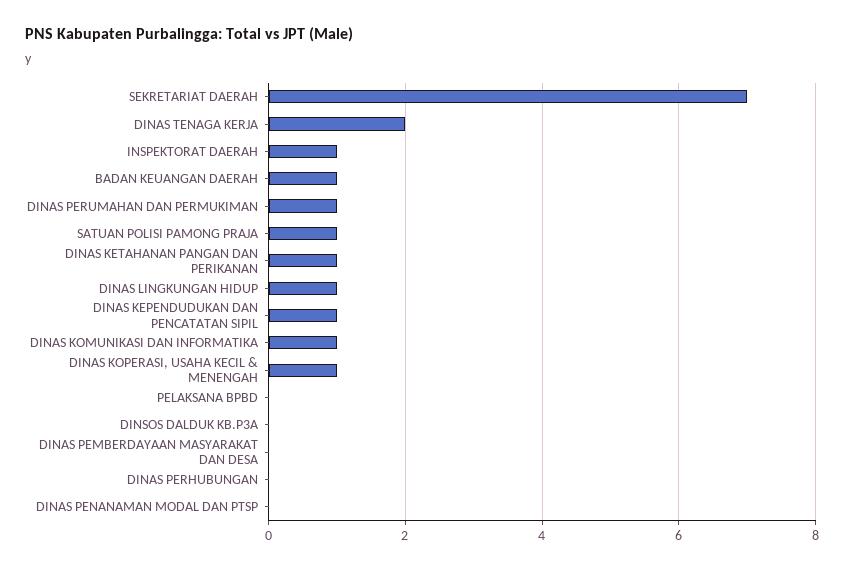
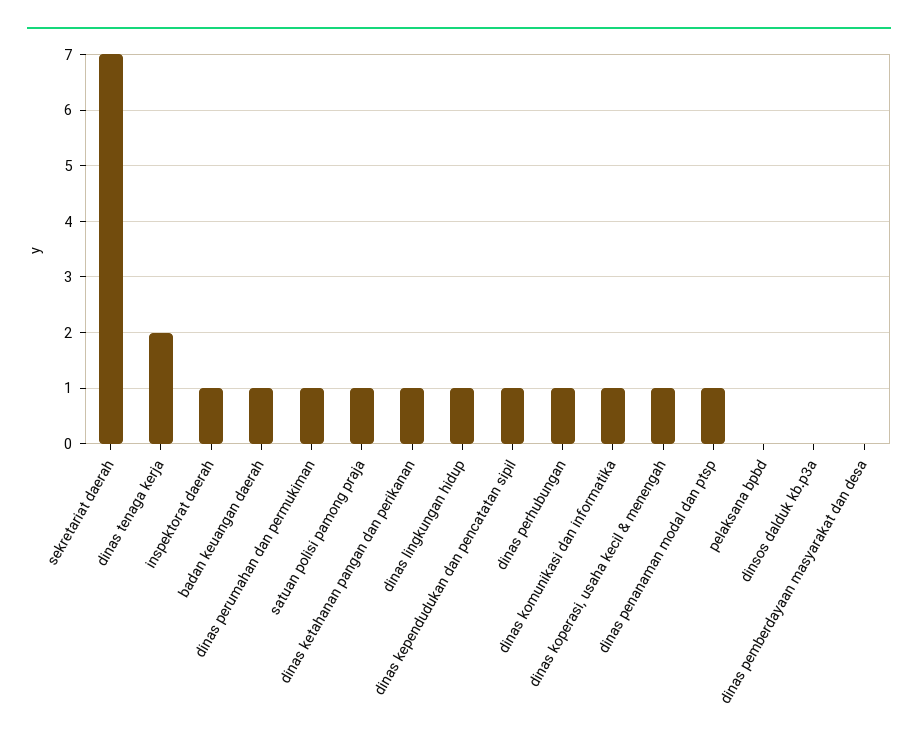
DINAS PERHUBUNGAN: 0 -> 1
DINAS PENANAMAN MODAL DAN PTSP: 0 -> 1

